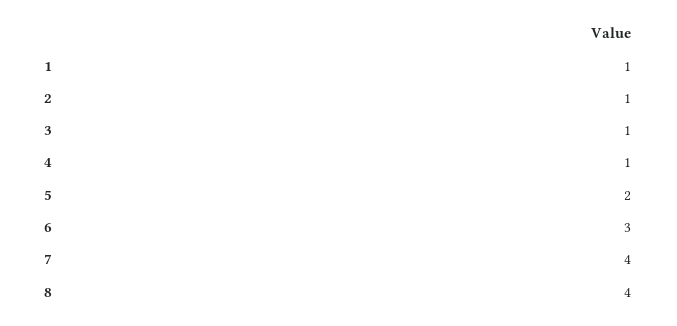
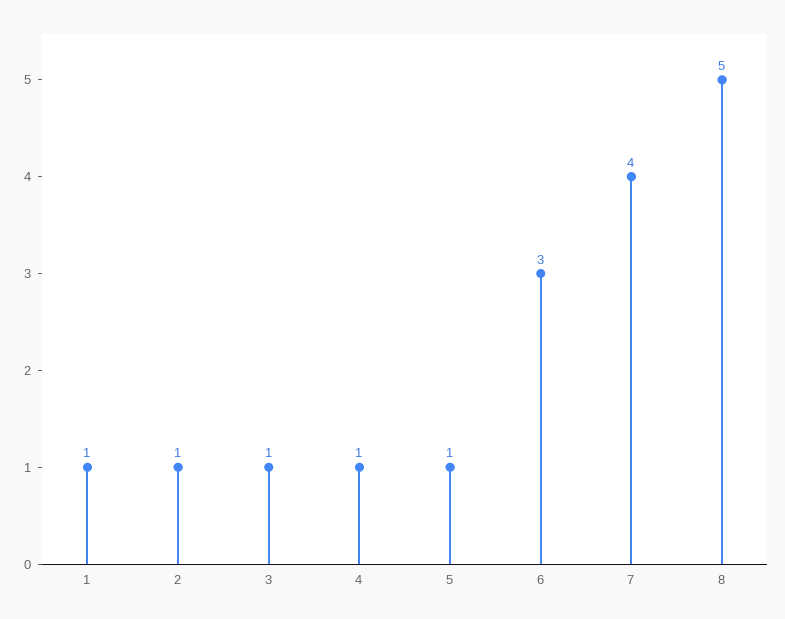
5: 2 -> 1
8: 4 -> 5

